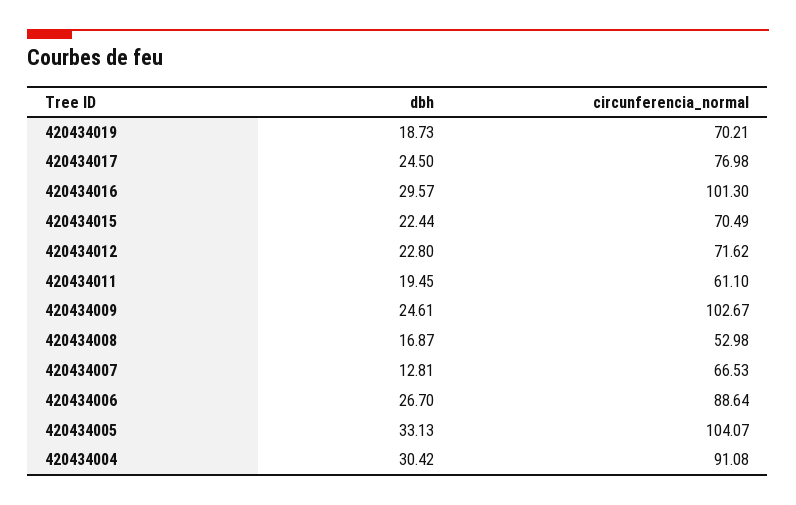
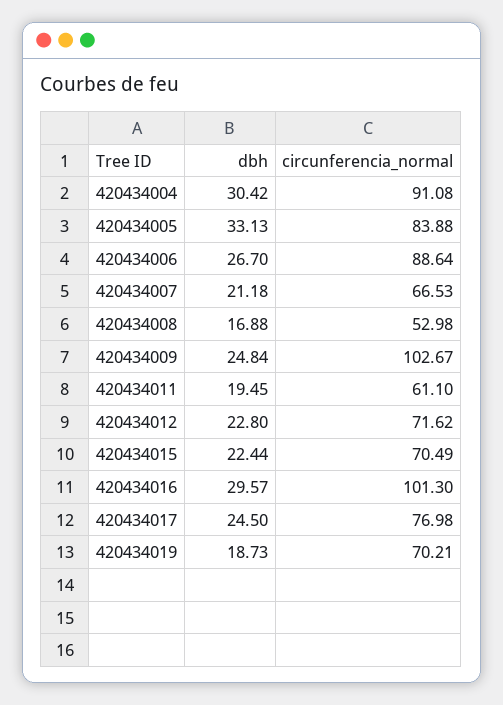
dbh, 420434009: 24.61 -> 24.84
dbh, 420434008: 16.87 -> 16.88
dbh, 420434007: 12.81 -> 21.18
circunferencia_normal, 420434005: 104.07 -> 83.88

